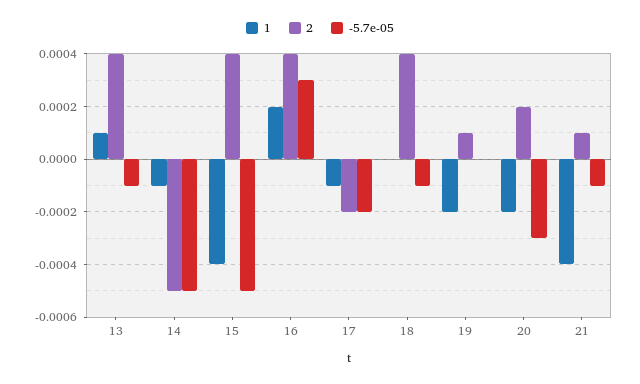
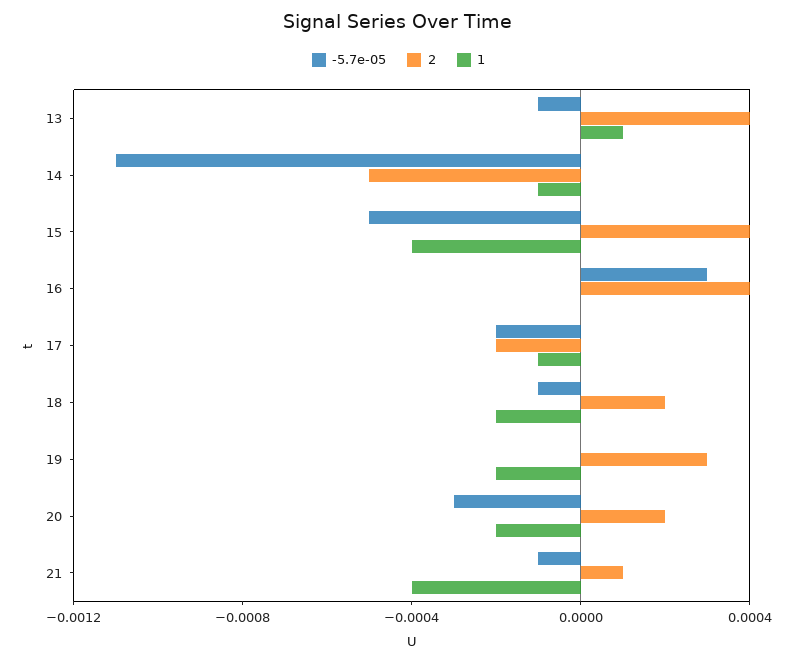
-5.7e-05, 14: -0.0005 -> -0.0011
1, 16: 0.0002 -> 0
1, 18: 0 -> -0.0002
2, 18: 0.0004 -> 0.0002
2, 19: 0.0001 -> 0.0003

